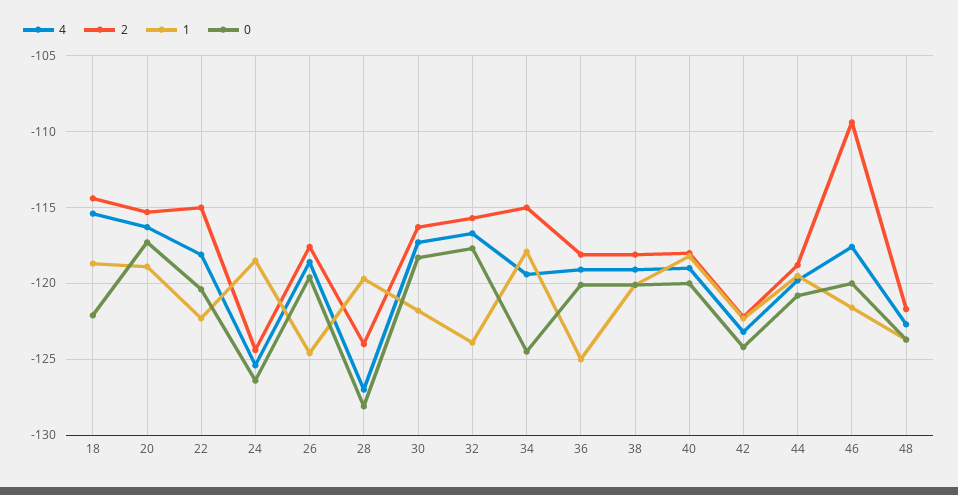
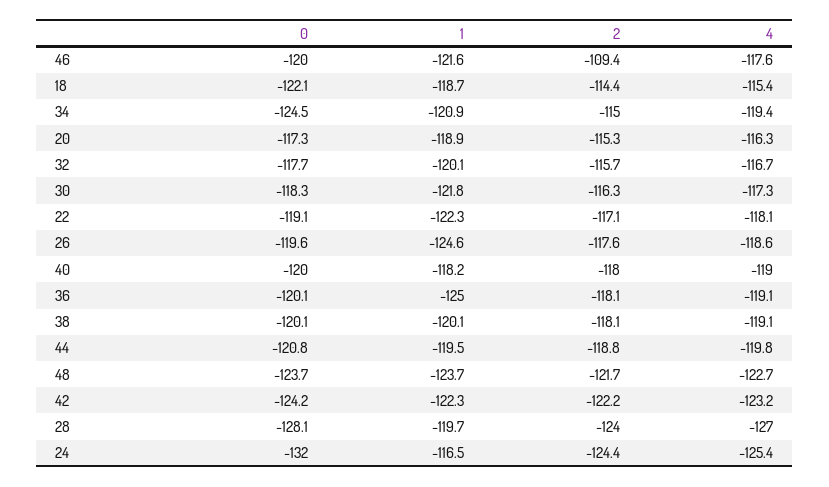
2, 22: -115 -> -117.1
0, 22: -120.5 -> -119.1
1, 24: -118.5 -> -116.5
0, 24: -126.5 -> -132
1, 32: -124 -> -120.1
1, 34: -118 -> -120.9

